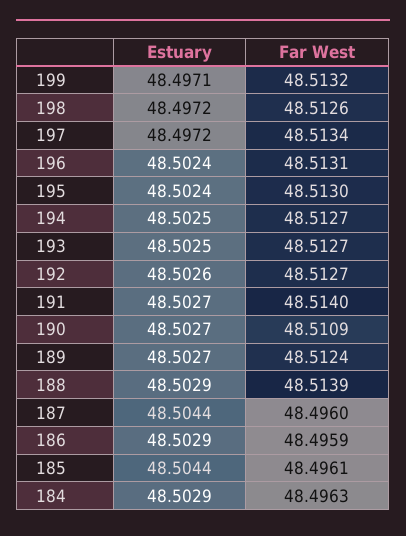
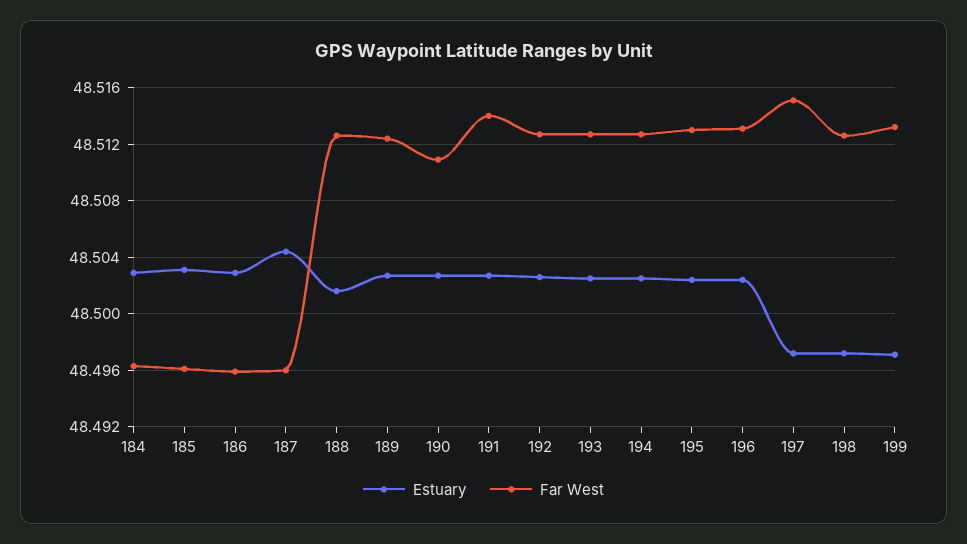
Far West, 197: 48.5134 -> 48.515
Estuary, 188: 48.5029 -> 48.5015
Far West, 188: 48.5139 -> 48.5125
Estuary, 185: 48.5044 -> 48.503

